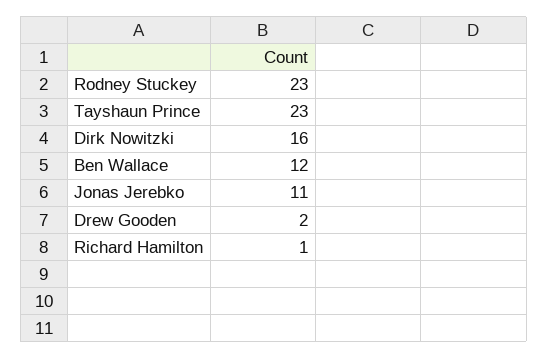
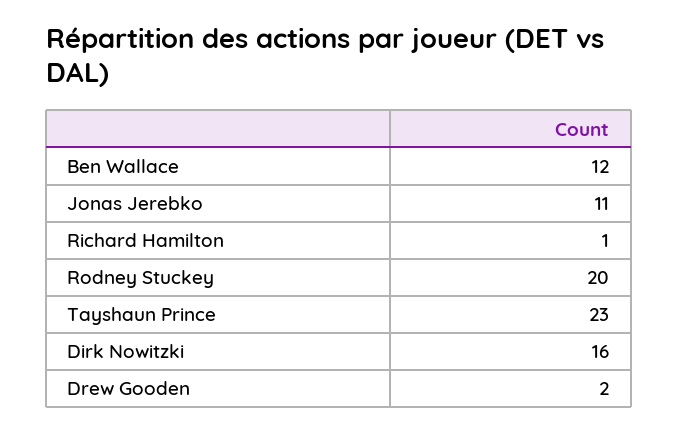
Rodney Stuckey: 23 -> 20

